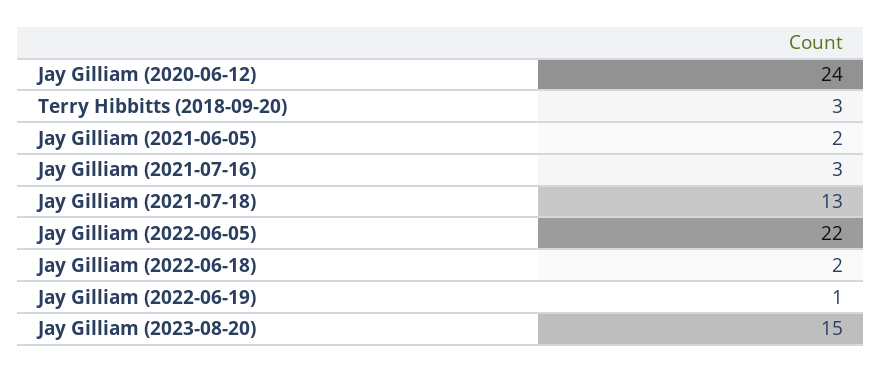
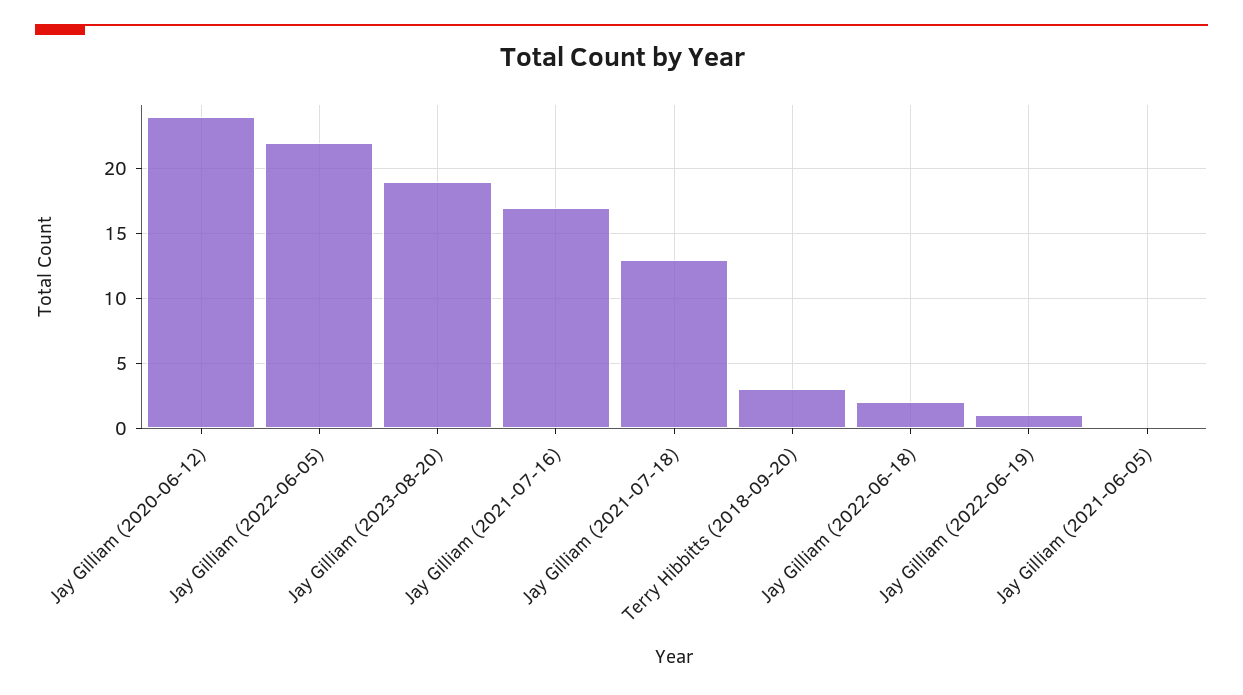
Jay Gilliam (2021-06-05): 2 -> 0
Jay Gilliam (2021-07-16): 3 -> 17
Jay Gilliam (2023-08-20): 15 -> 19

